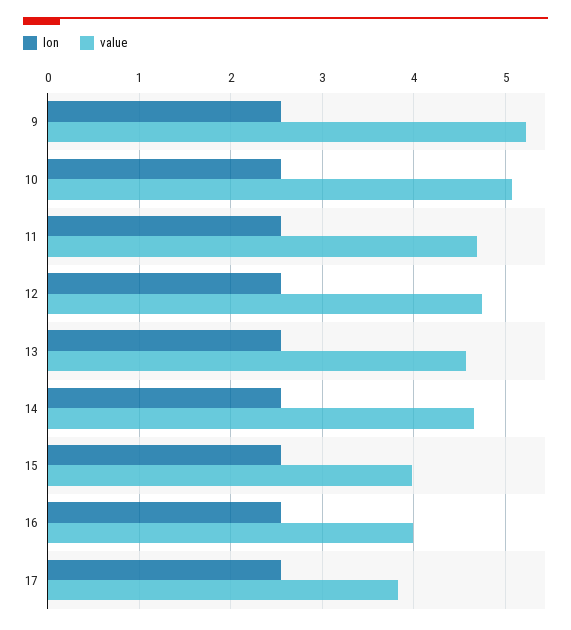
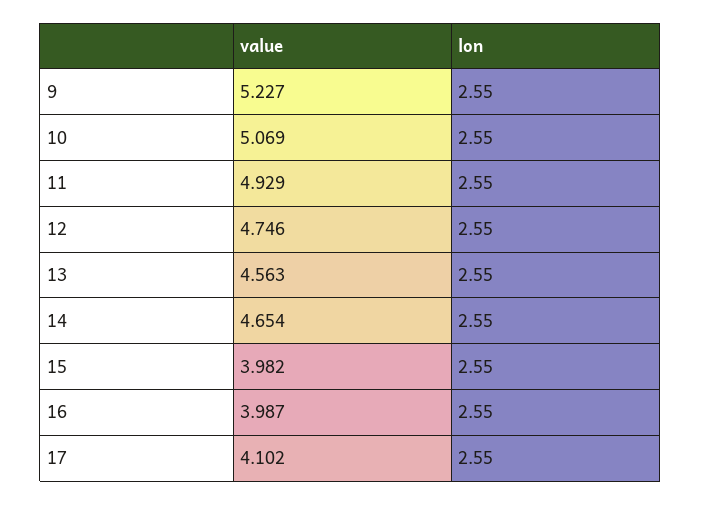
value, 11: 4.7 -> 4.929
value, 17: 3.8 -> 4.102

